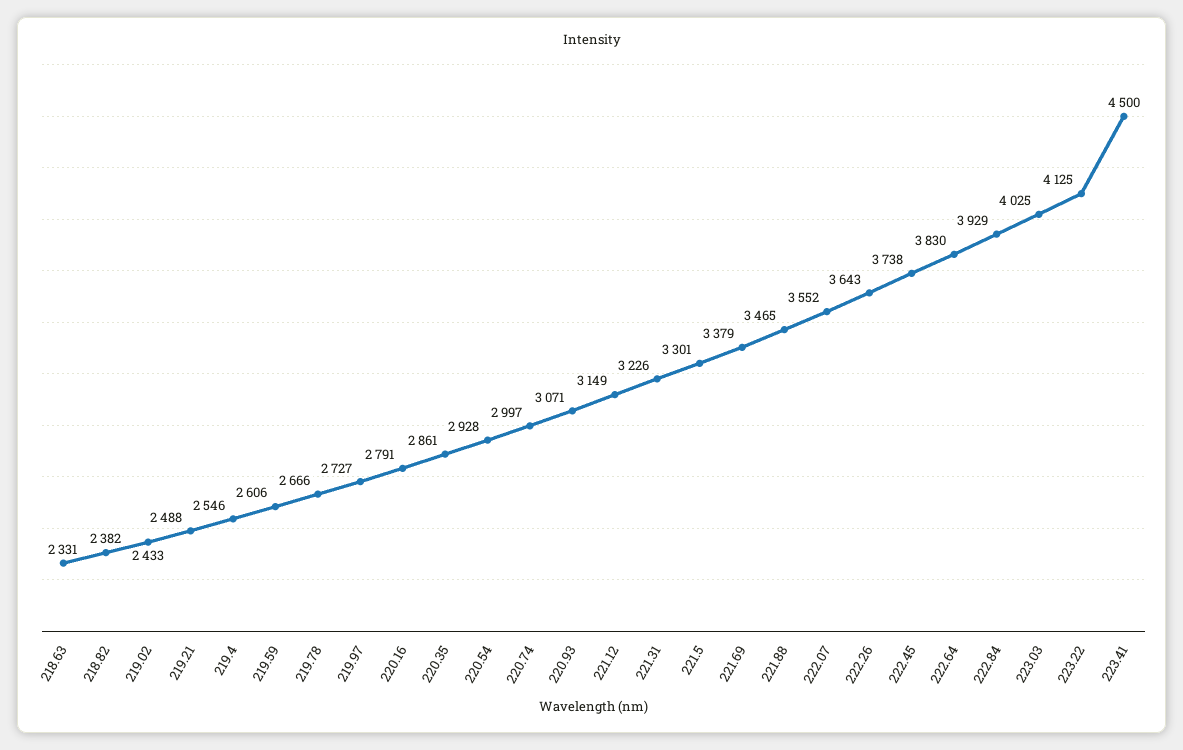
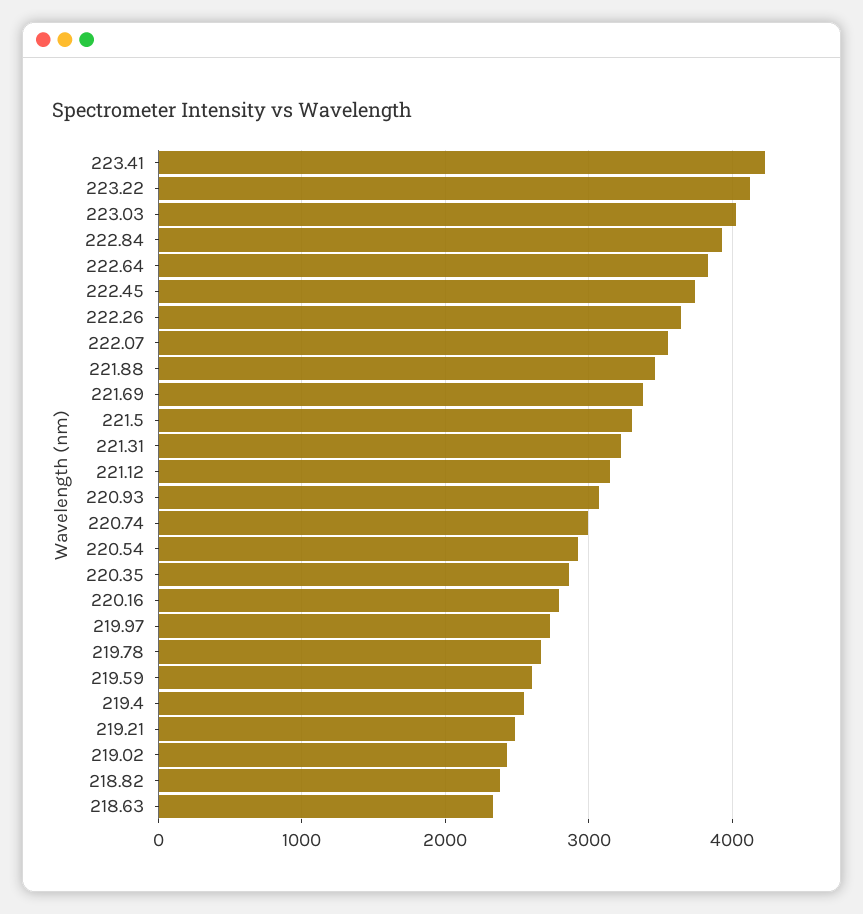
223.41: 4500 -> 4200

